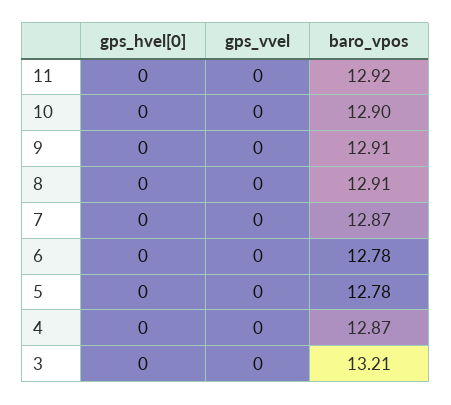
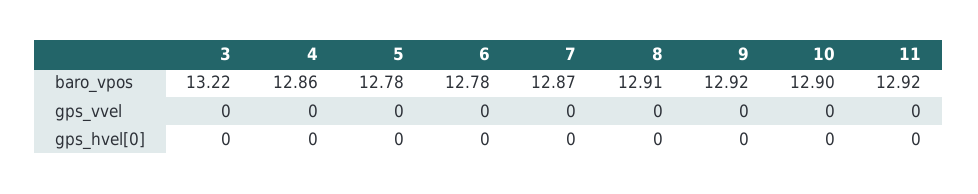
baro_vpos, 9: 12.91 -> 12.92
baro_vpos, 4: 12.87 -> 12.86
baro_vpos, 3: 13.21 -> 13.22

